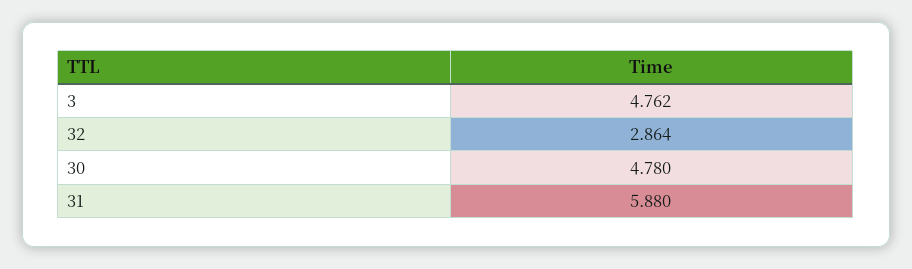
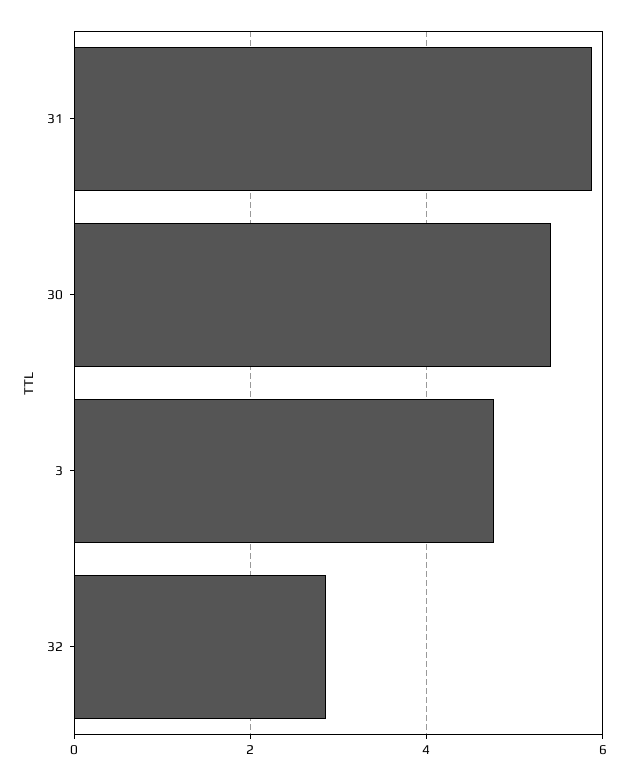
30: 4.78 -> 5.4

